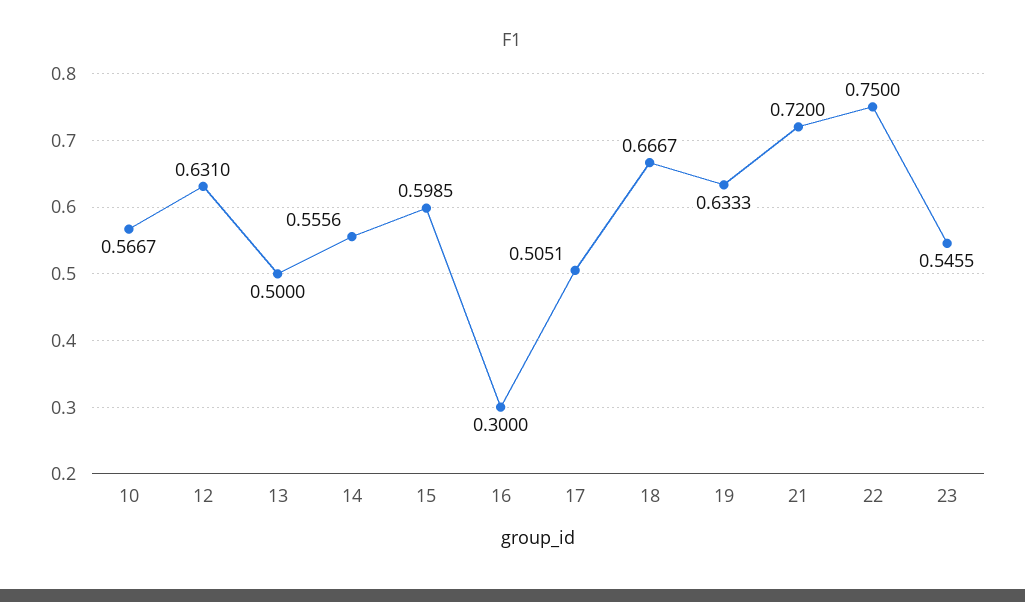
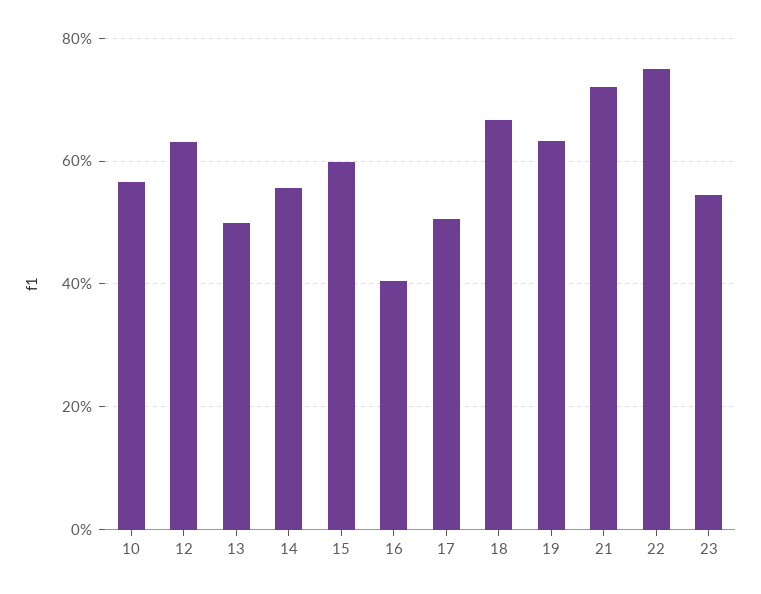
16: 0.3 -> 0.4

